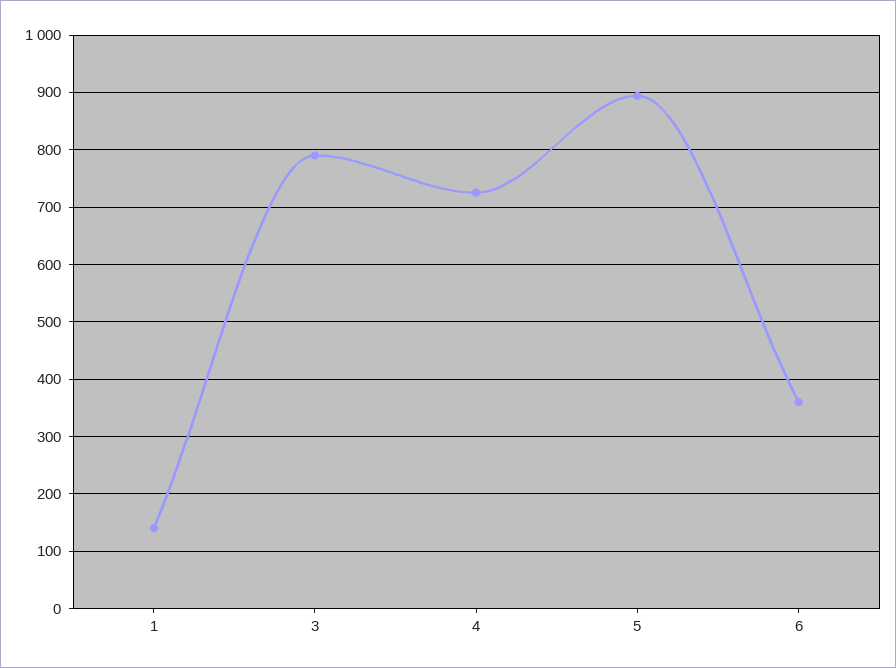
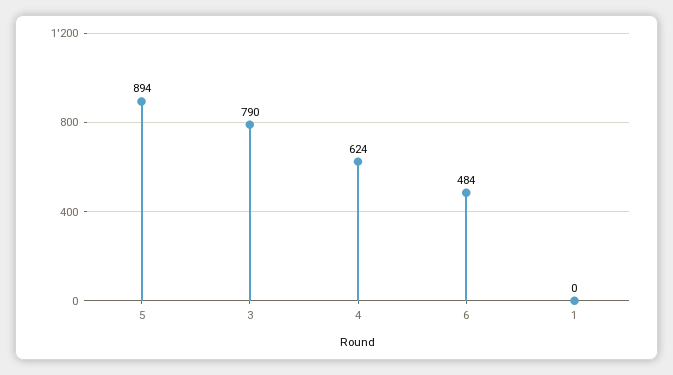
1: 140 -> 0
4: 720 -> 624
6: 360 -> 484

